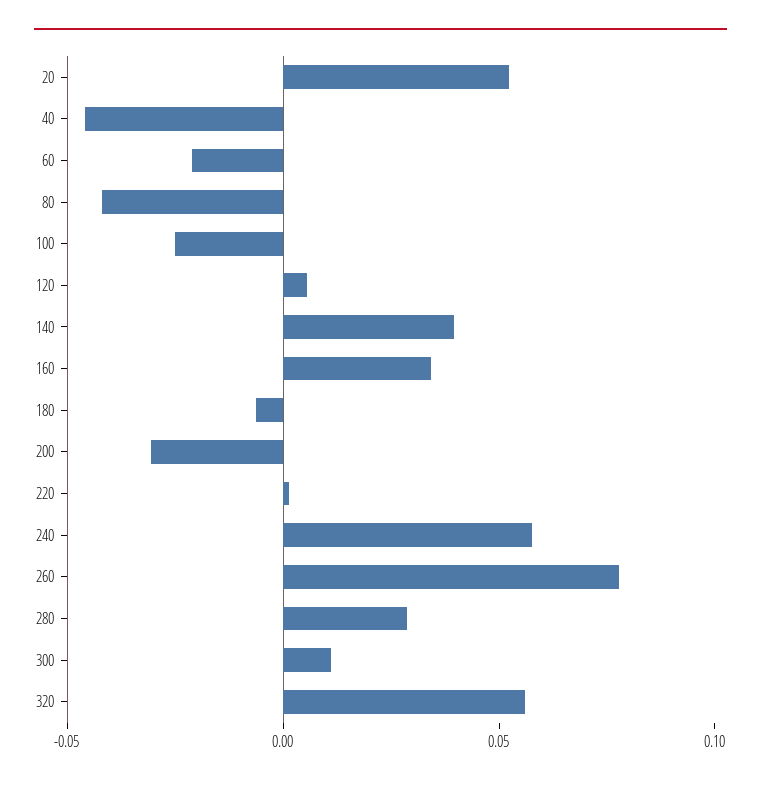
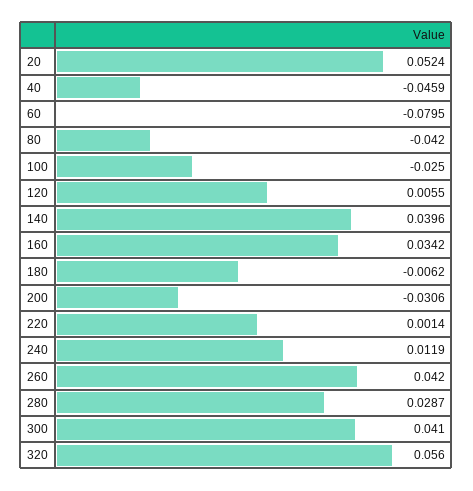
60: -0.02 -> -0.0795
240: 0.06 -> 0.0119
260: 0.08 -> 0.042
300: 0.01 -> 0.041

